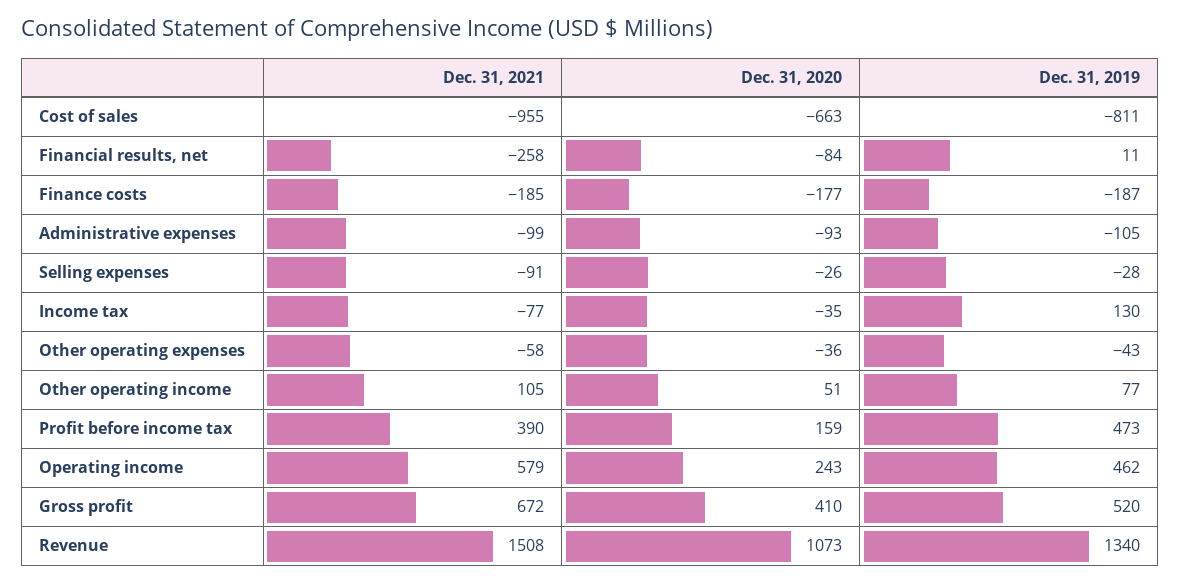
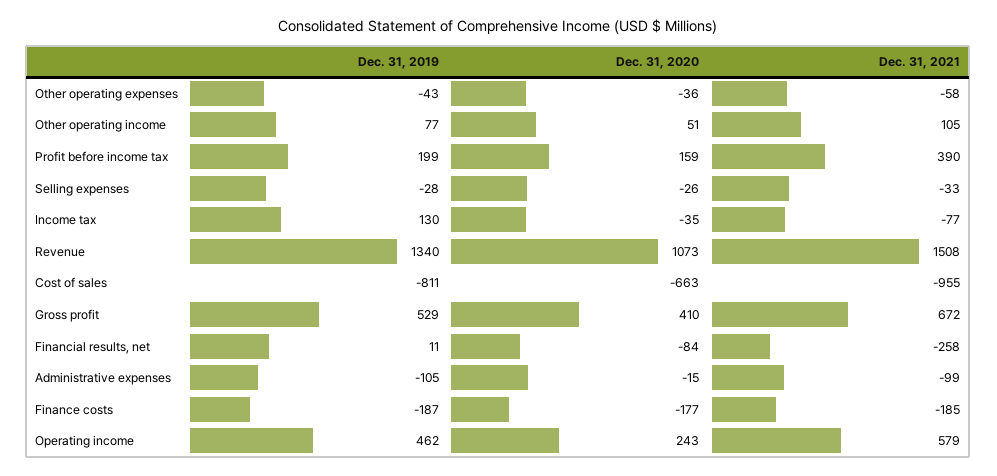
Dec. 31, 2020, Administrative expenses: -93 -> -15
Dec. 31, 2021, Selling expenses: -91 -> -33
Dec. 31, 2019, Profit before income tax: 473 -> 199
Dec. 31, 2019, Gross profit: 520 -> 529

